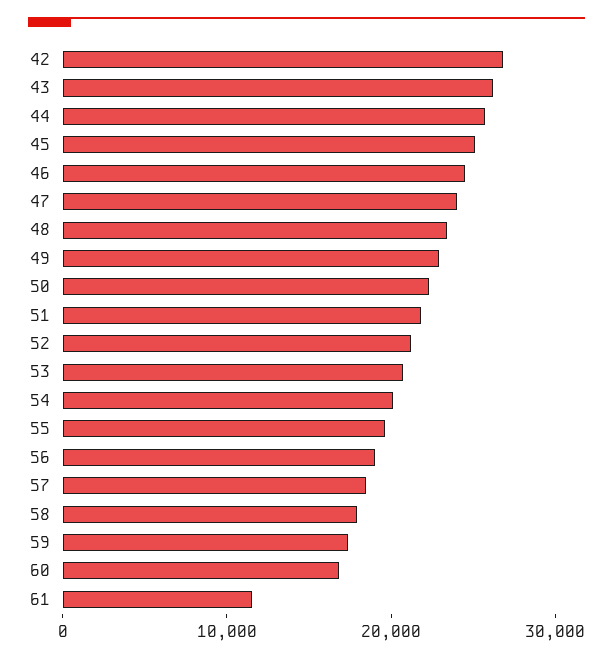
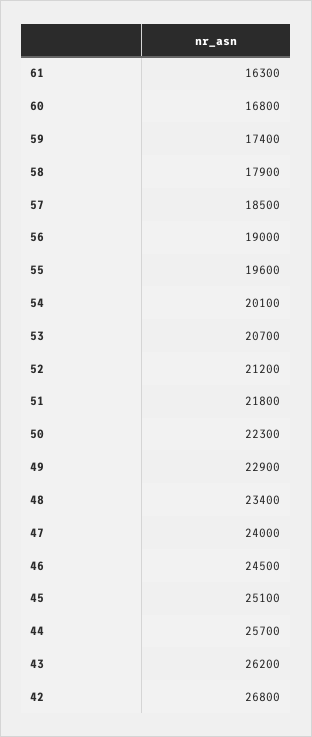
61: 12000 -> 16300

